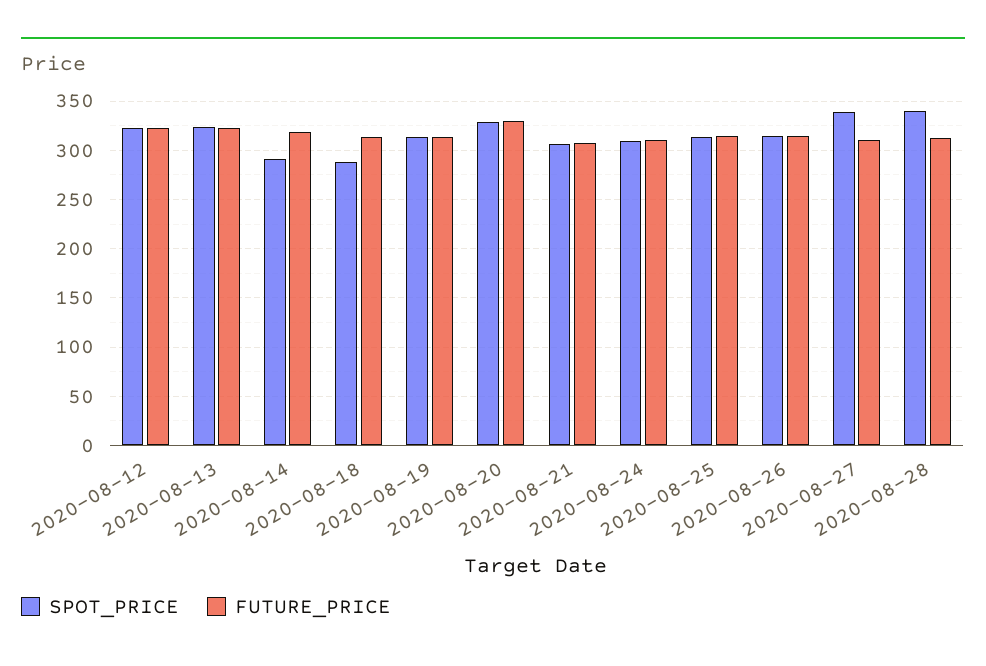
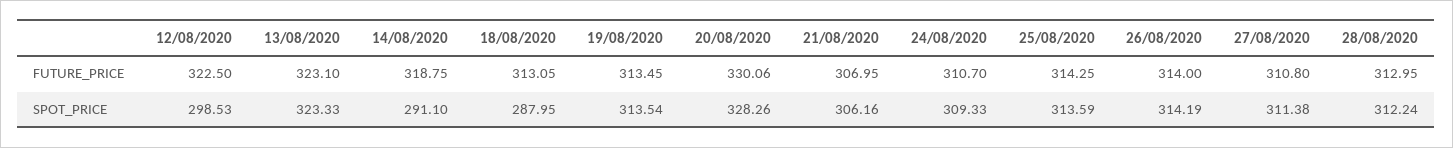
SPOT_PRICE, 2020-08-12: 320 -> 298.53
SPOT_PRICE, 2020-08-27: 340 -> 311.38
SPOT_PRICE, 2020-08-28: 340 -> 312.24

